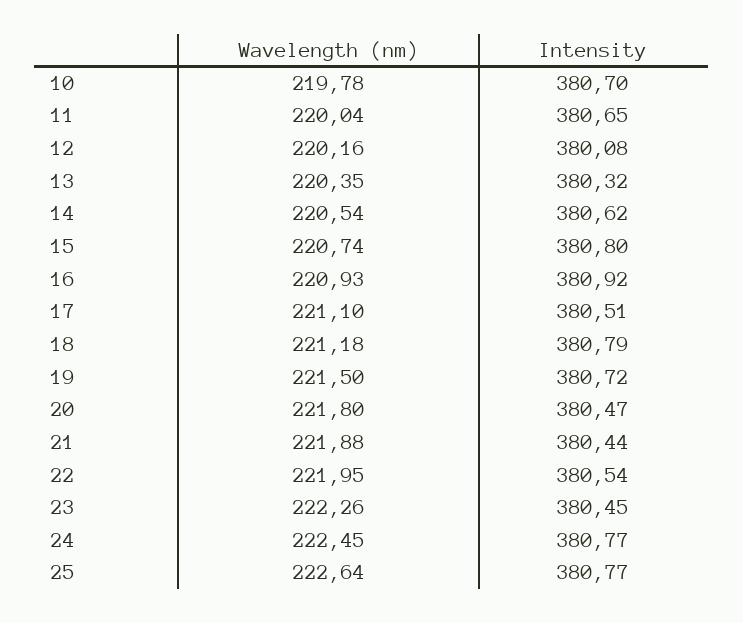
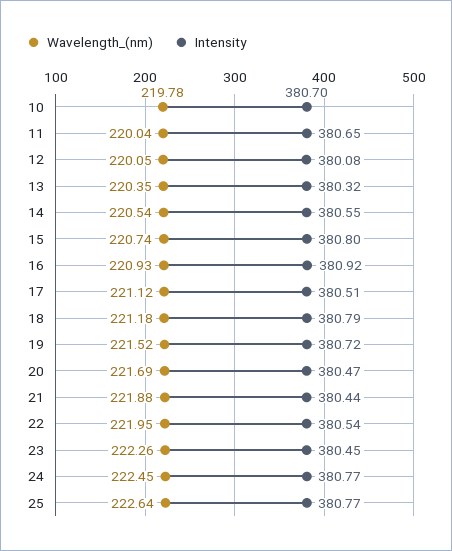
Wavelength (nm), 12: 220.16 -> 220.05
Intensity, 14: 380.62 -> 380.55
Wavelength (nm), 17: 221.1 -> 221.12
Wavelength (nm), 19: 221.5 -> 221.52
Wavelength (nm), 20: 221.8 -> 221.69

